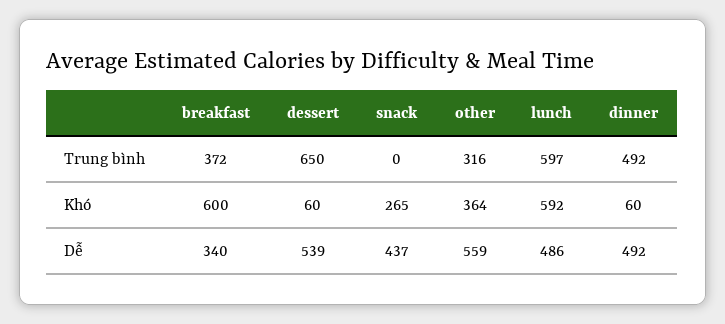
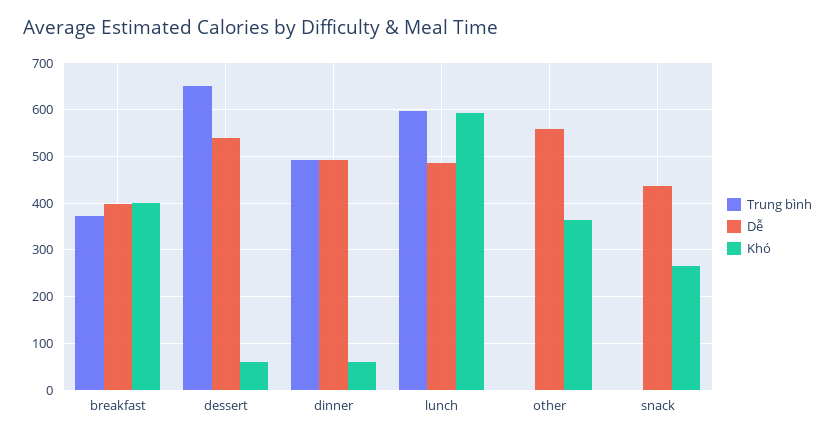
Trung bình, other: 316 -> 0
Khó, breakfast: 600 -> 400
Dễ, breakfast: 340 -> 400

